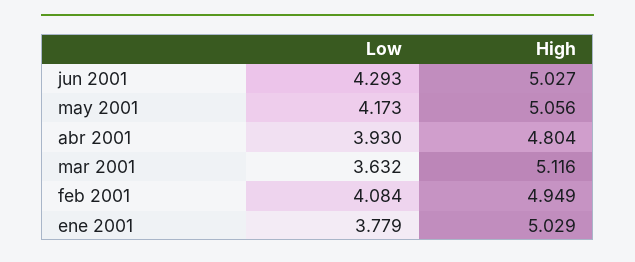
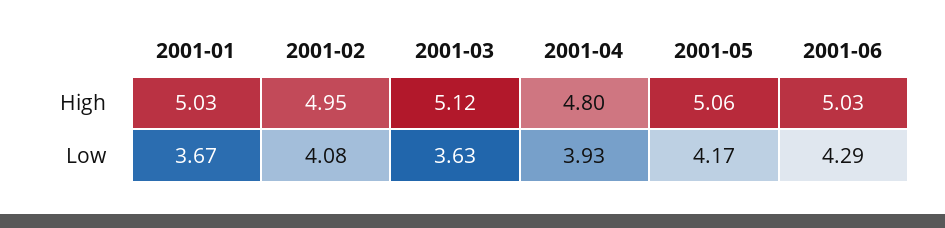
Low, ene 2001: 3.779 -> 3.67

